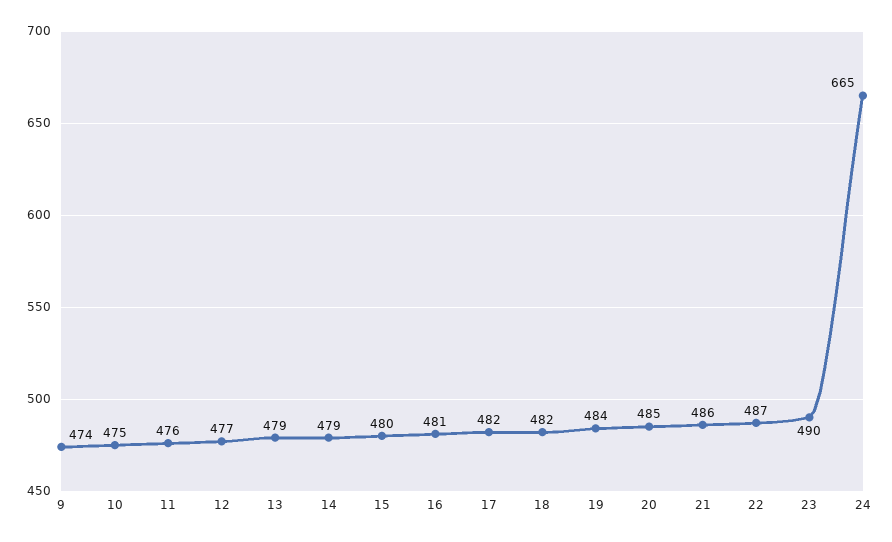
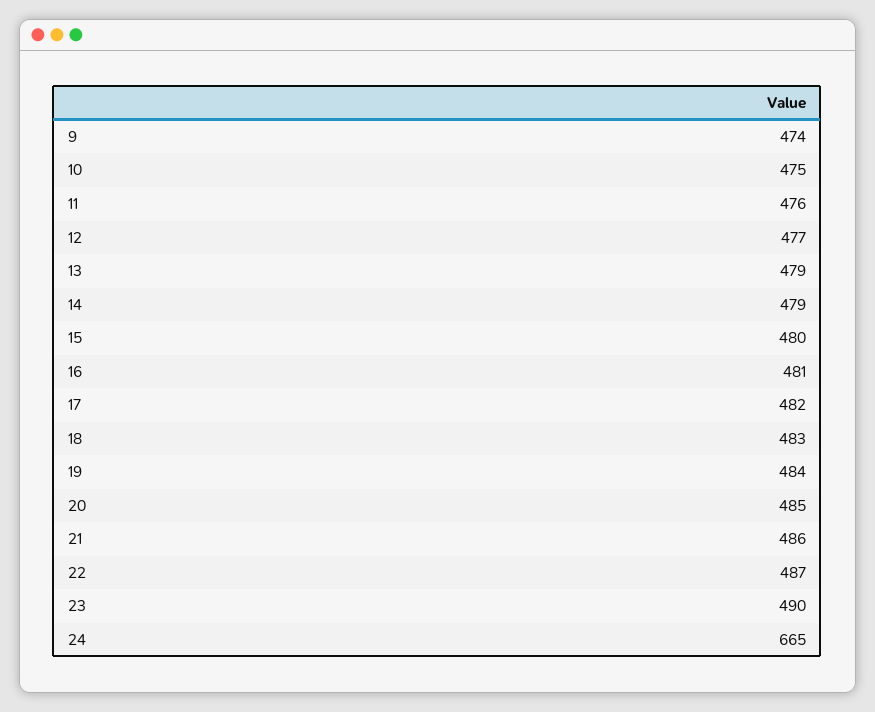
18: 482 -> 483

